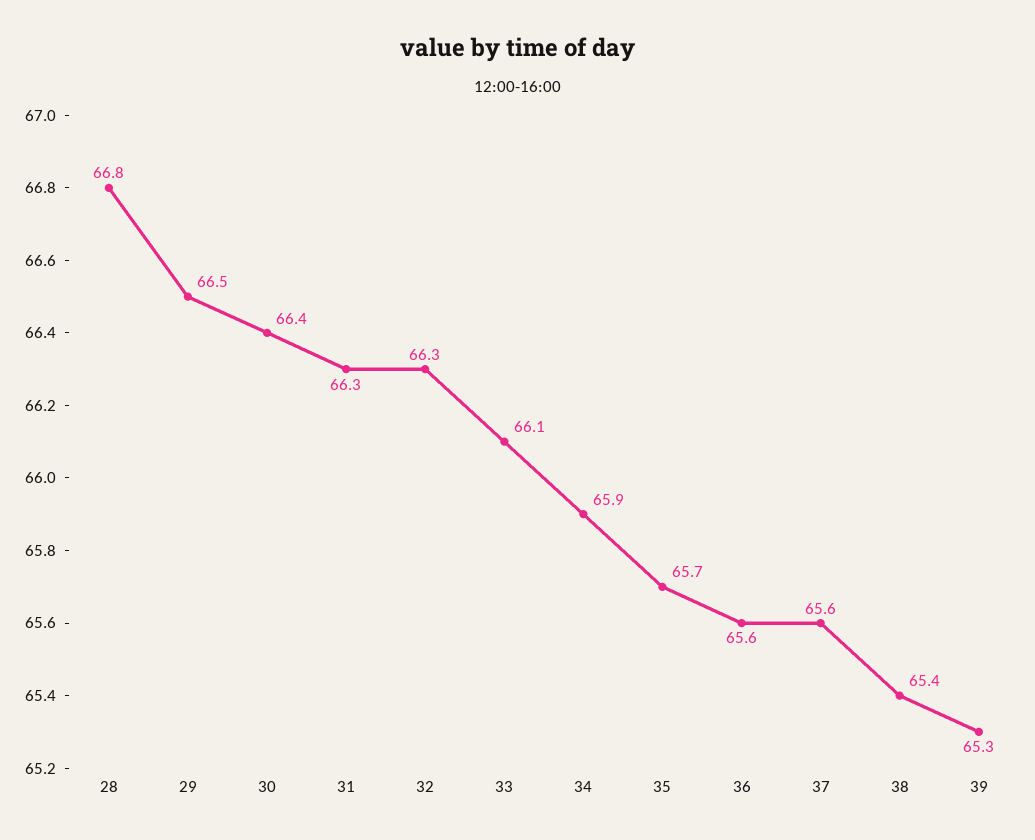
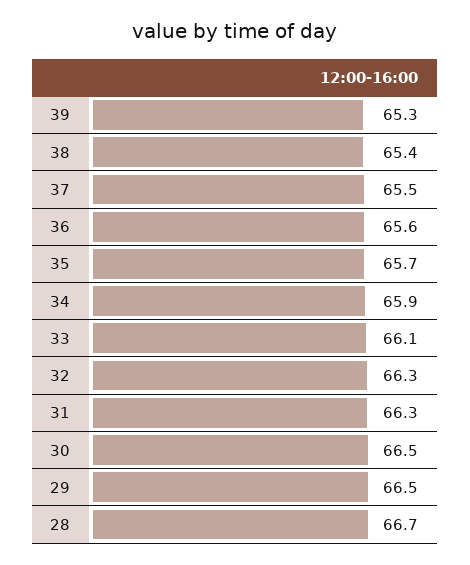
28: 66.8 -> 66.7
30: 66.4 -> 66.5
37: 65.6 -> 65.5

